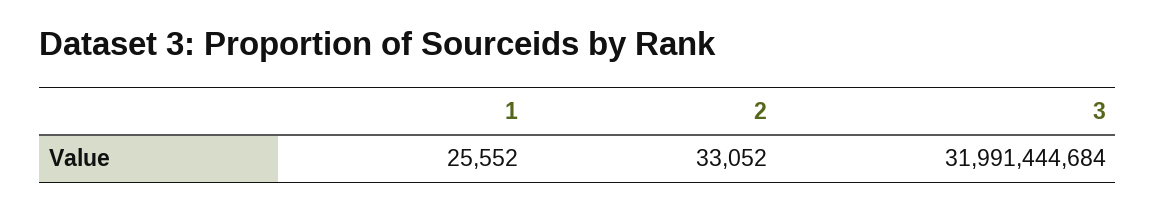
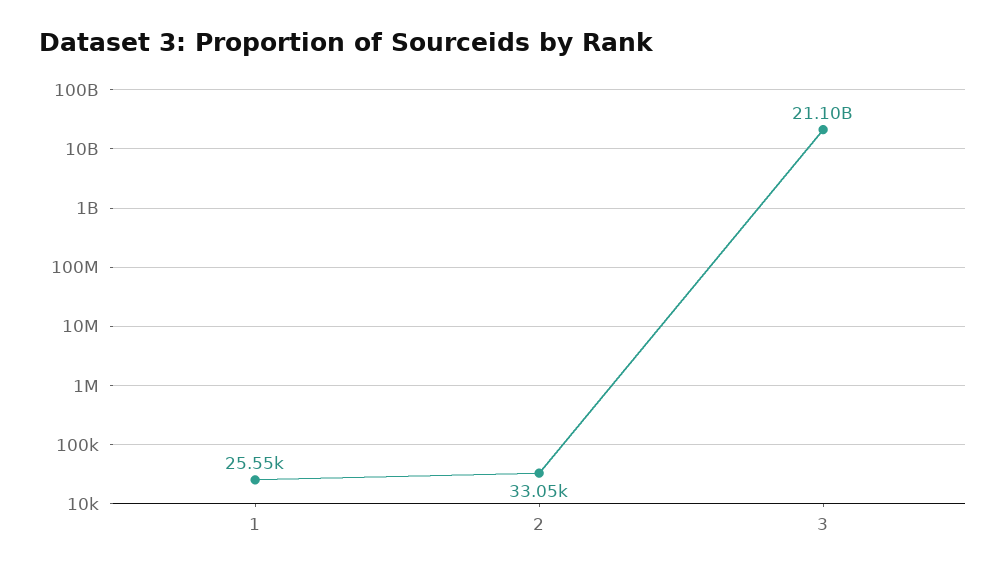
3: 31991444684 -> 21100000000

